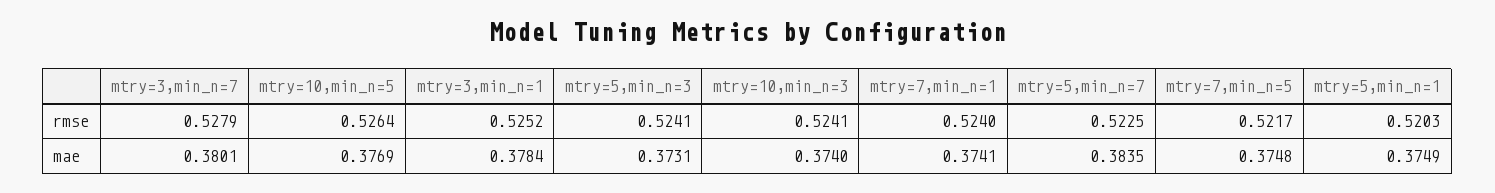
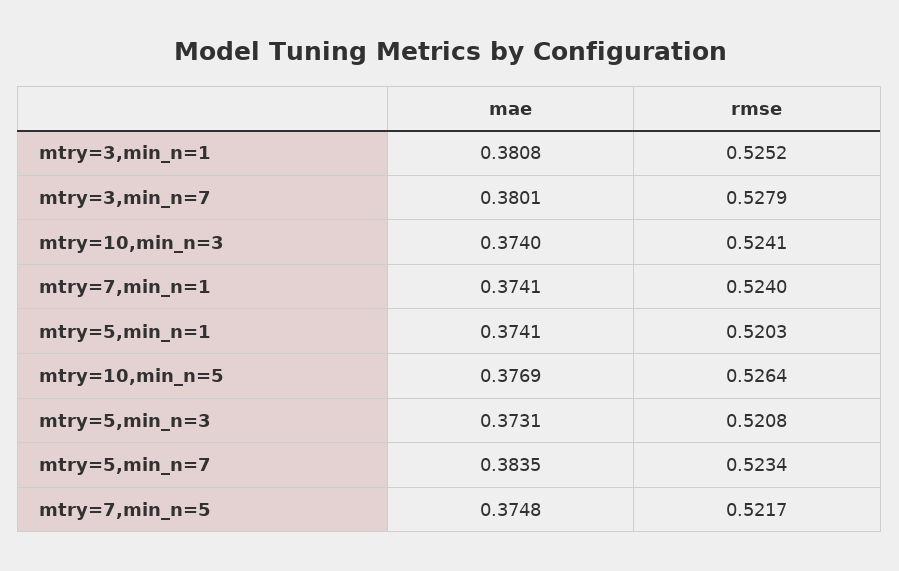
mtry=5,min_n=3, rmse: 0.5241 -> 0.5208
mtry=5,min_n=7, rmse: 0.5225 -> 0.5234
mtry=3,min_n=1, mae: 0.3784 -> 0.3808
mtry=5,min_n=1, mae: 0.3749 -> 0.3741

